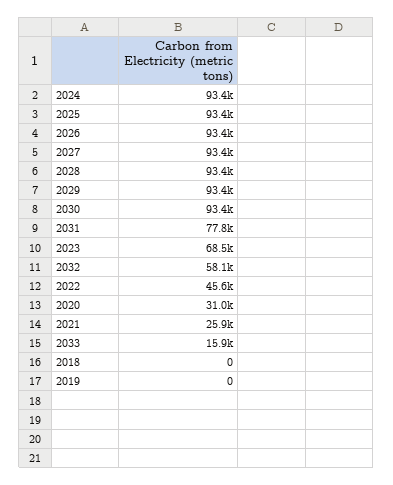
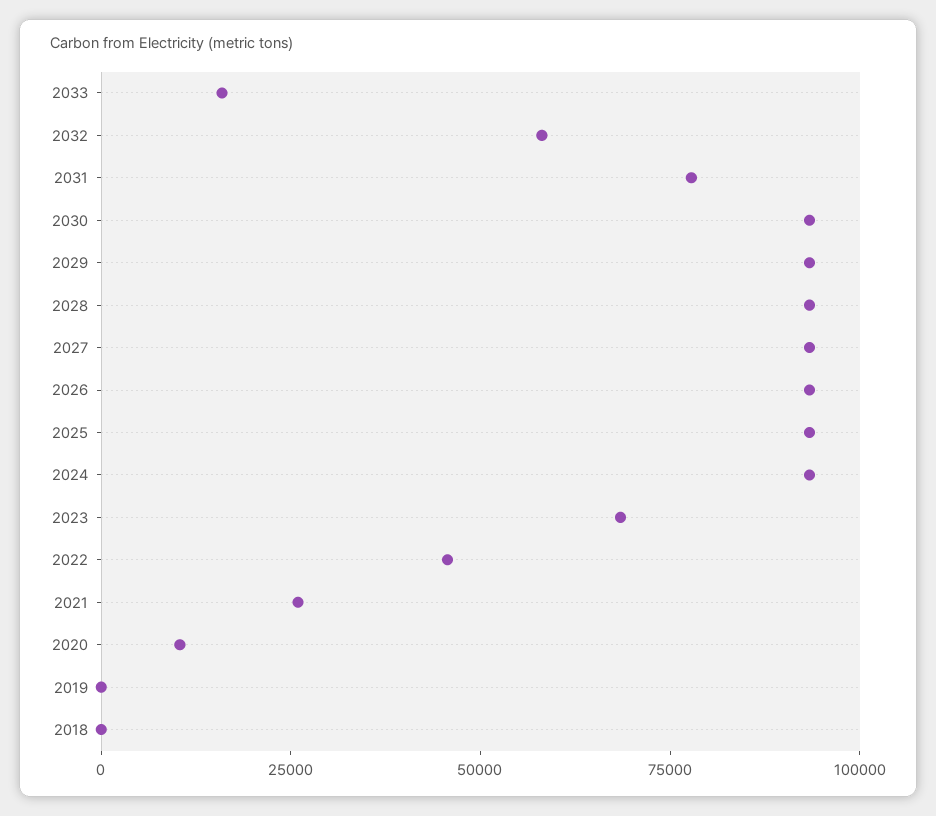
2020: 31000 -> 10000

